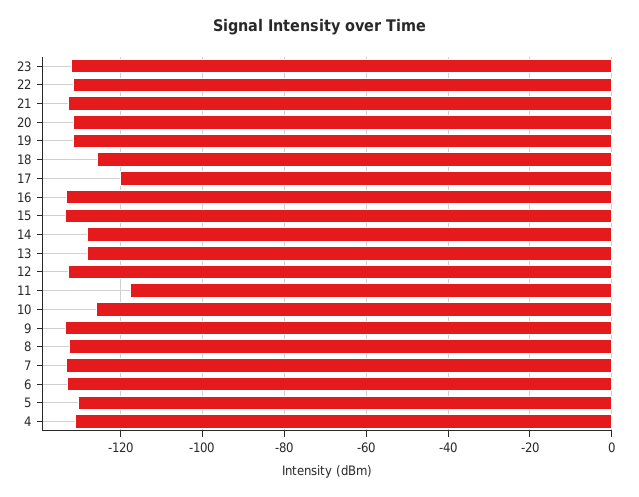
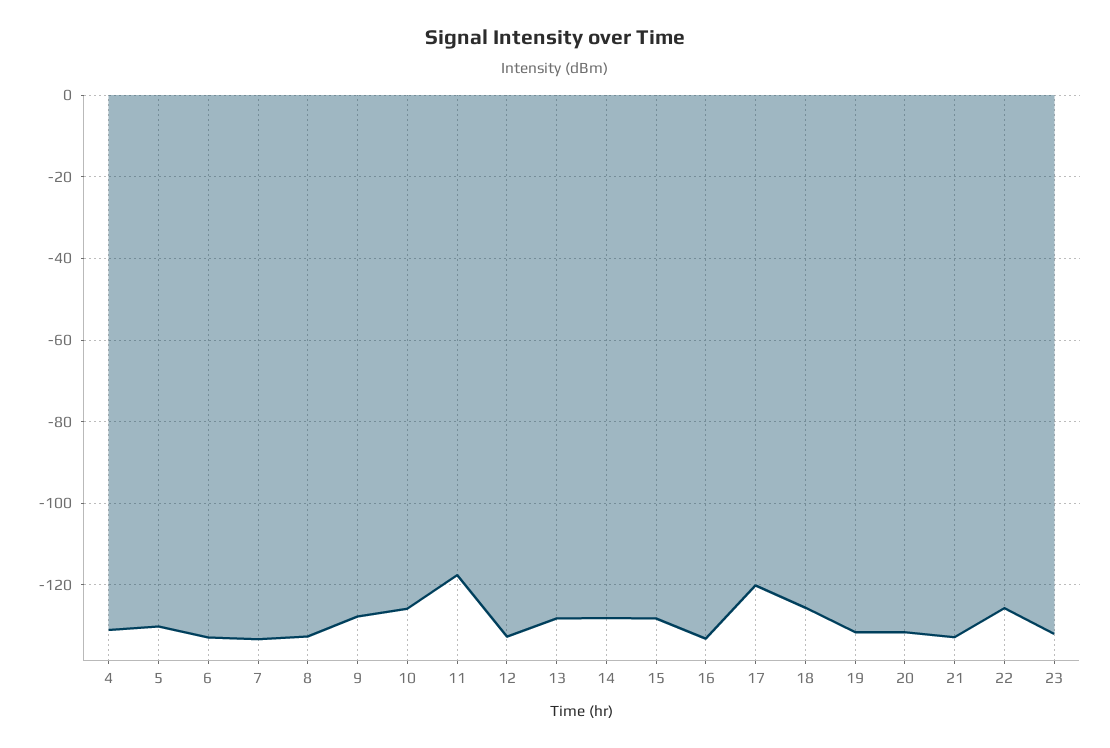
22: -132 -> -126
15: -134 -> -128
9: -134 -> -128

